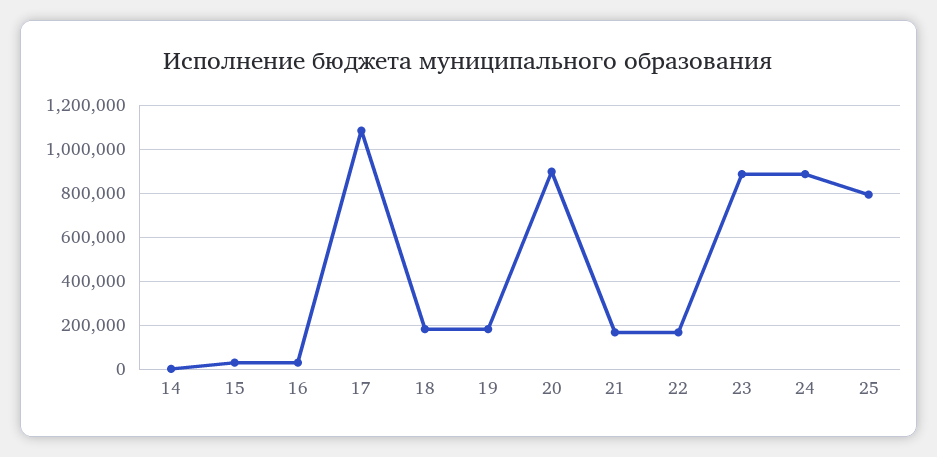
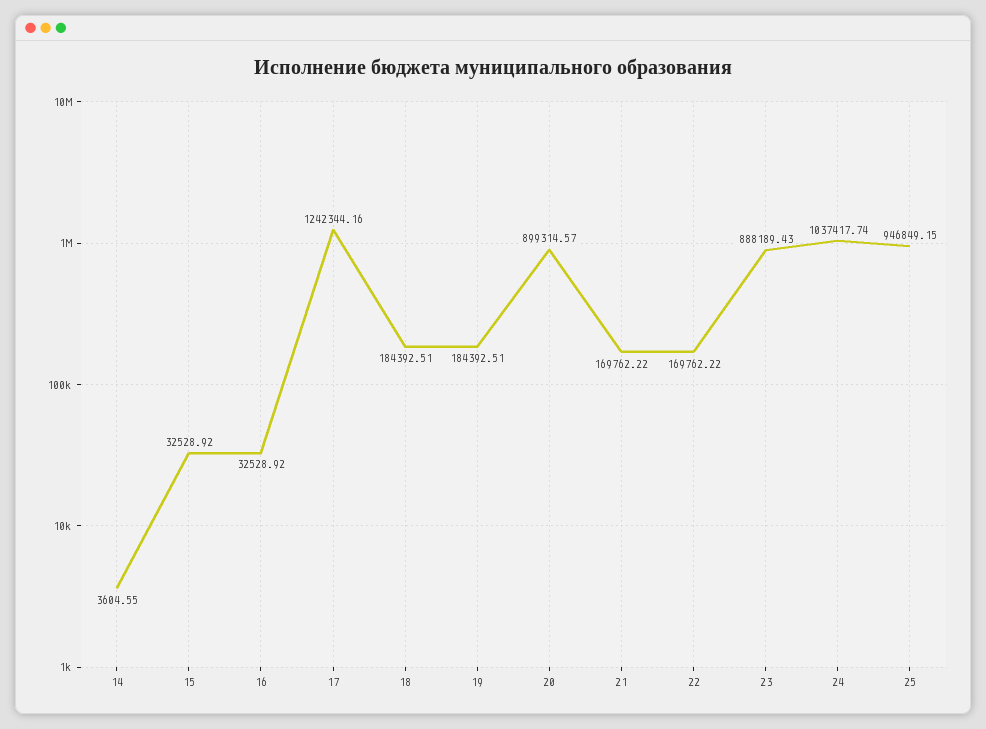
17: 1100000 -> 1242344.16
24: 900000 -> 1037417.74
25: 800000 -> 946849.15

